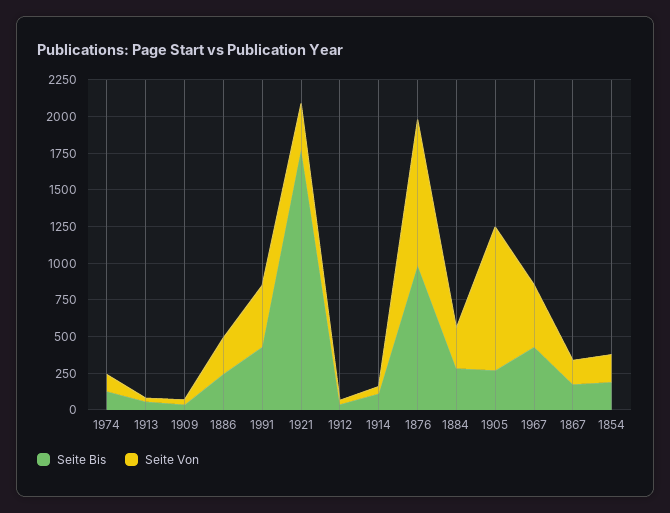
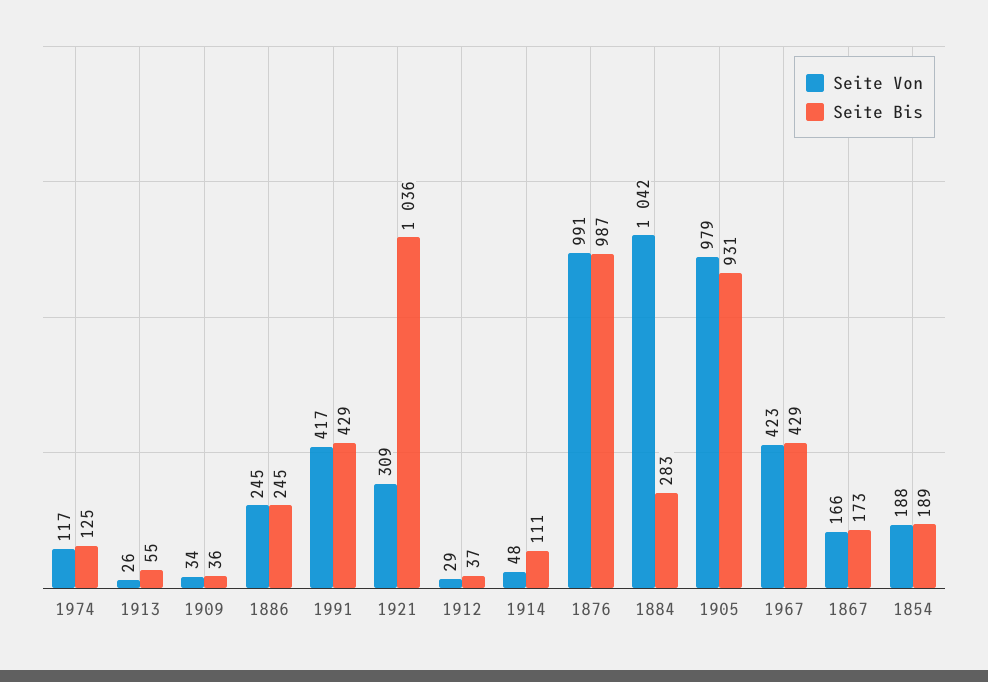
Seite Bis, 1921: 1750 -> 1036
Seite Von, 1884: 250 -> 1042
Seite Bis, 1905: 250 -> 931

